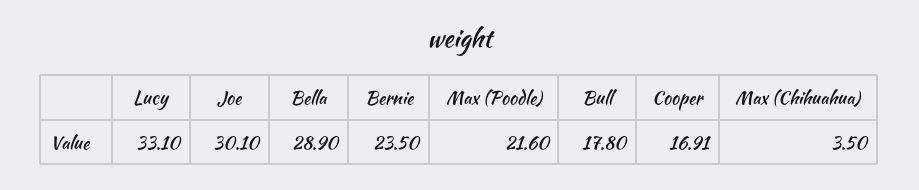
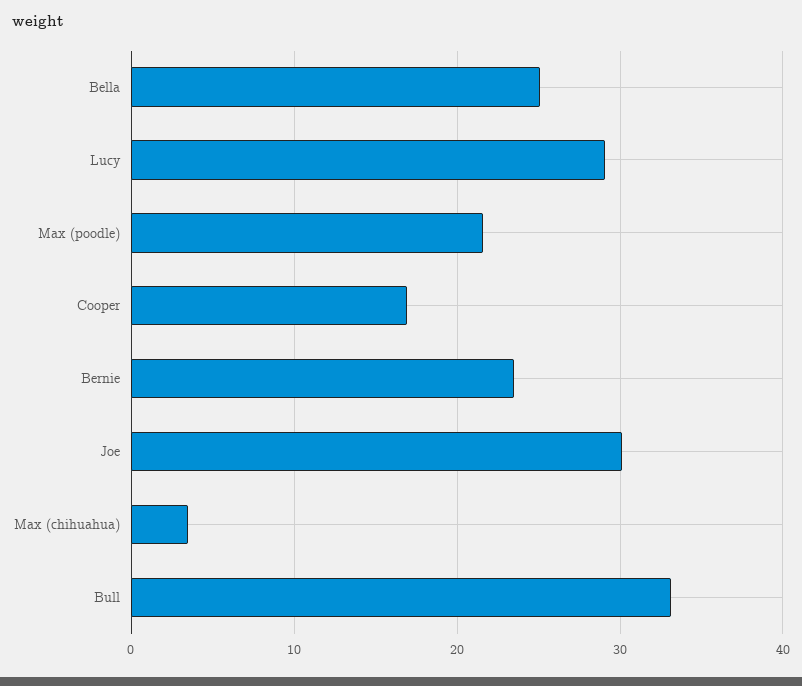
Lucy: 33.1 -> 29
Bella: 28.9 -> 25
Bull: 17.8 -> 33

